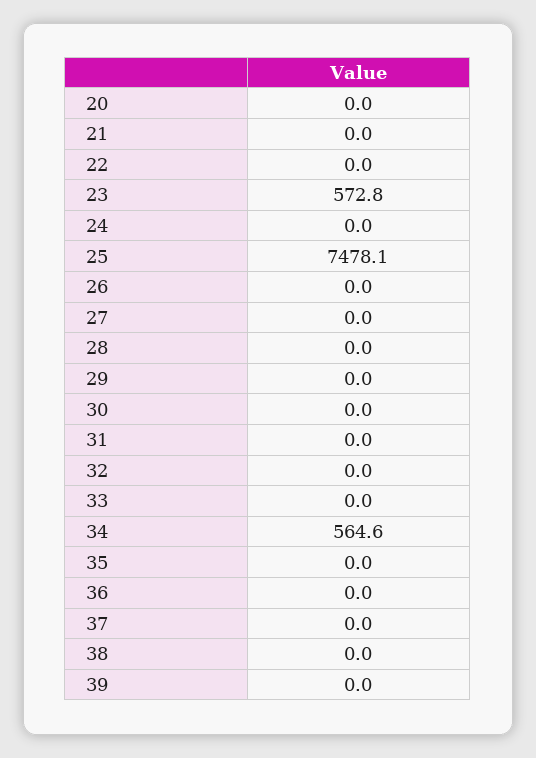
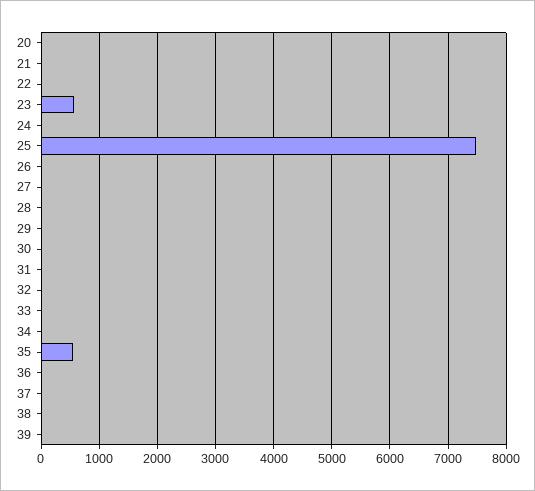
34: 564.6 -> 0
35: 0 -> 600

